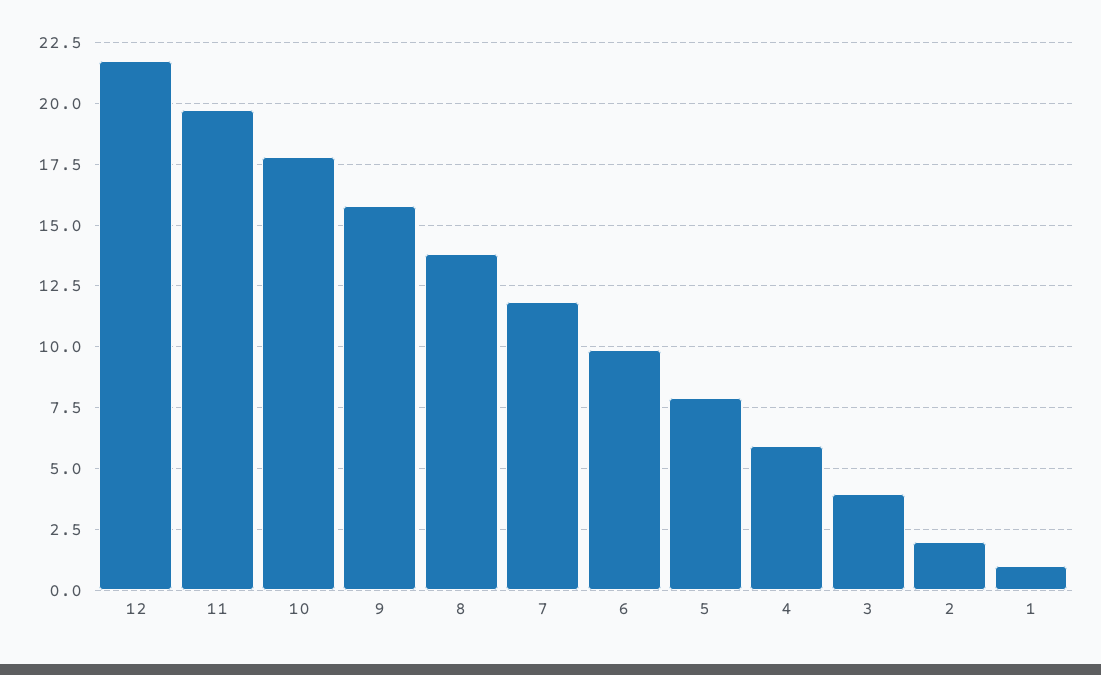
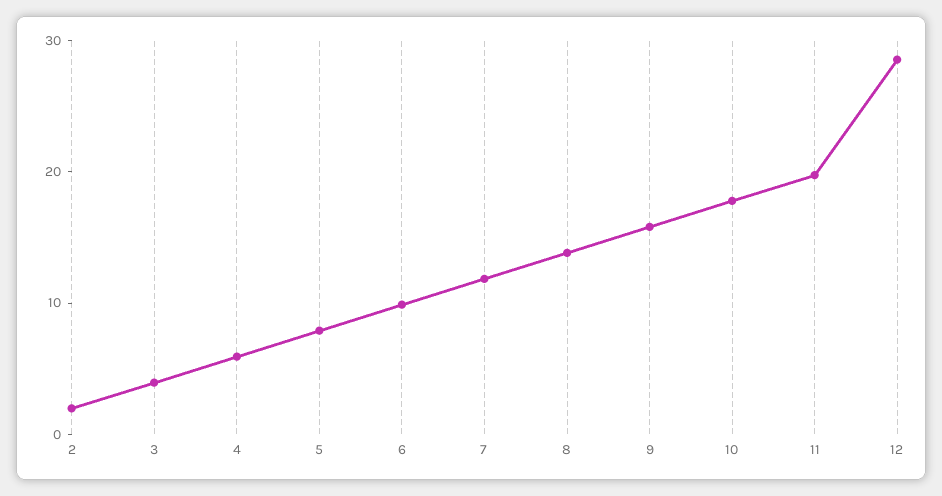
12: 21.75 -> 28
1: 1 -> none

